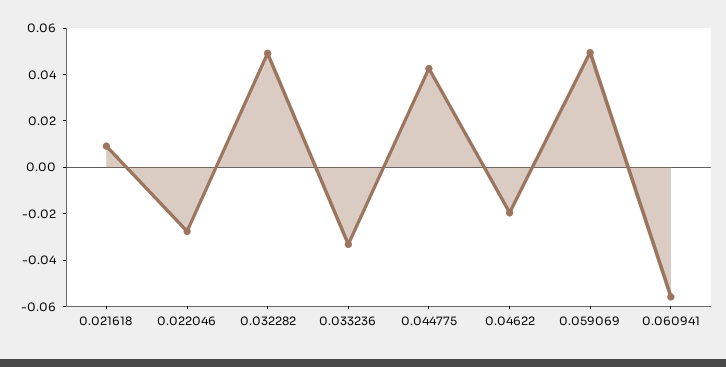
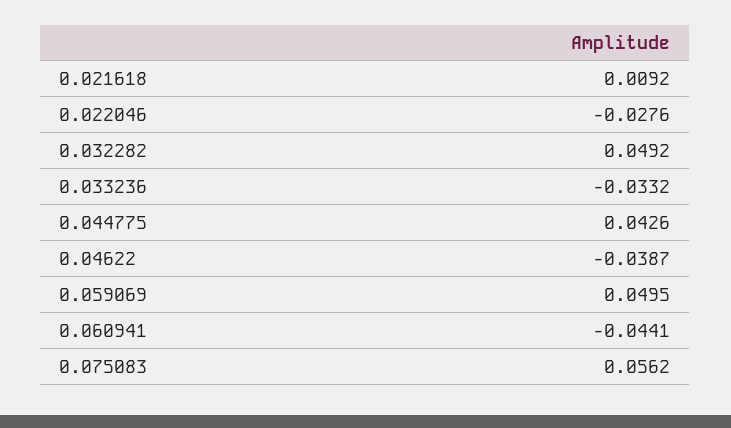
0.04622: -0.02 -> -0.0387
0.060941: -0.055 -> -0.0441
0.075083: none -> 0.0562

